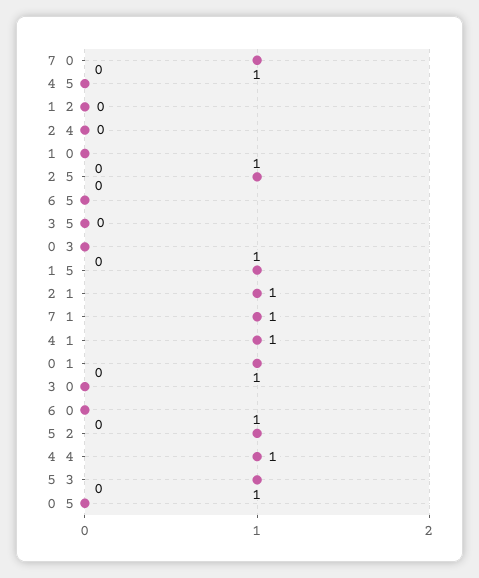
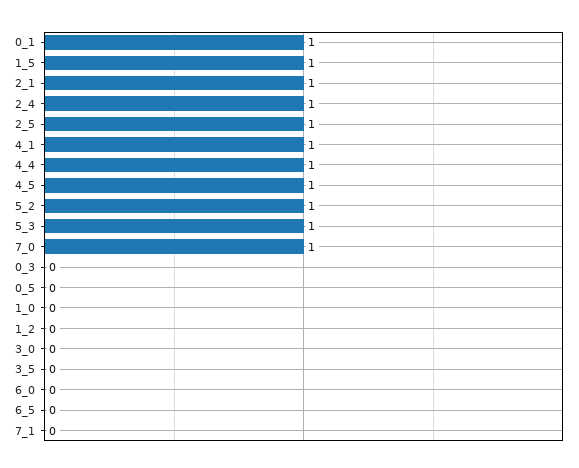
4 5: 0 -> 1
2 4: 0 -> 1
7 1: 1 -> 0

